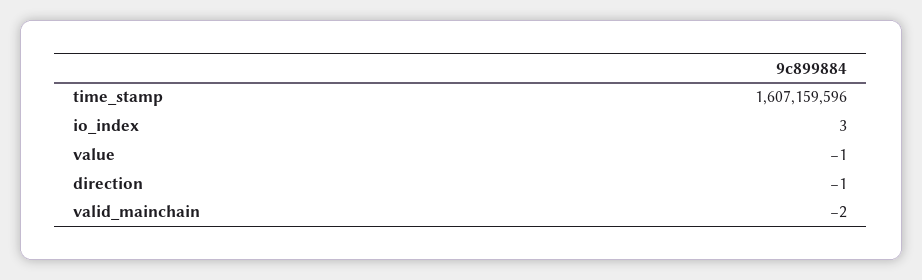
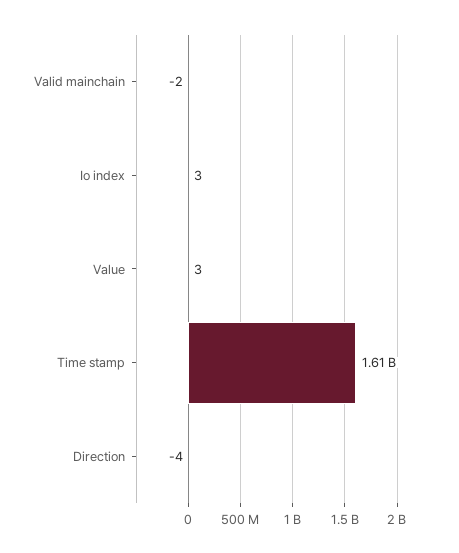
value: -1 -> 3
direction: -1 -> -4

